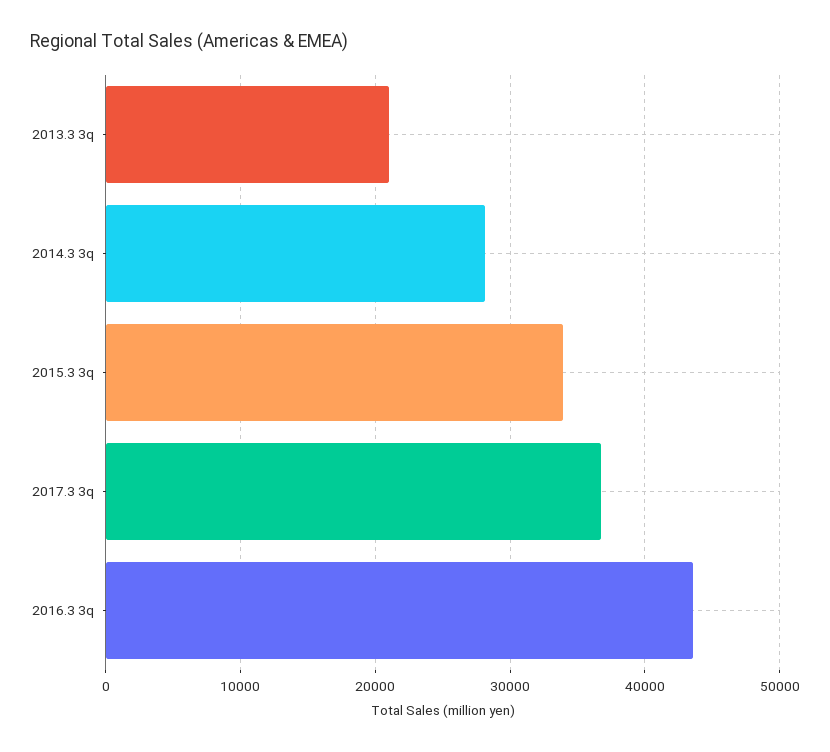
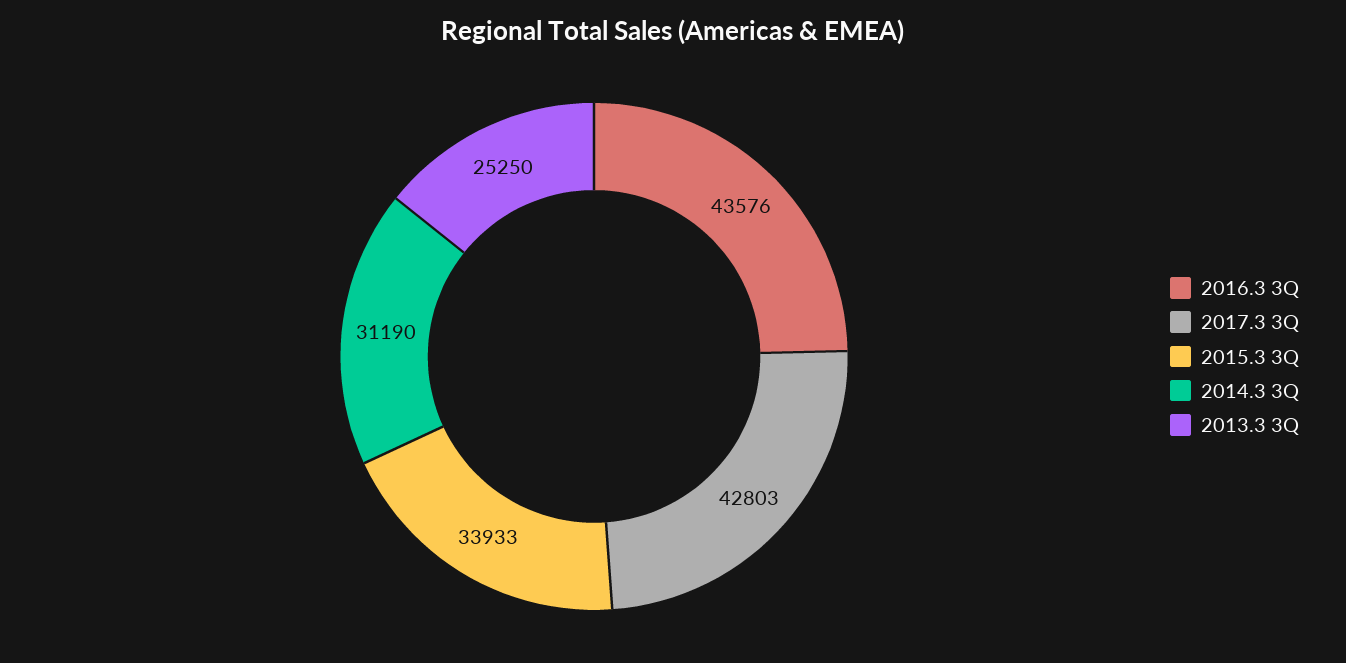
2013.3 3q: 21000 -> 25250
2014.3 3q: 28000 -> 31190
2017.3 3q: 37000 -> 42803

